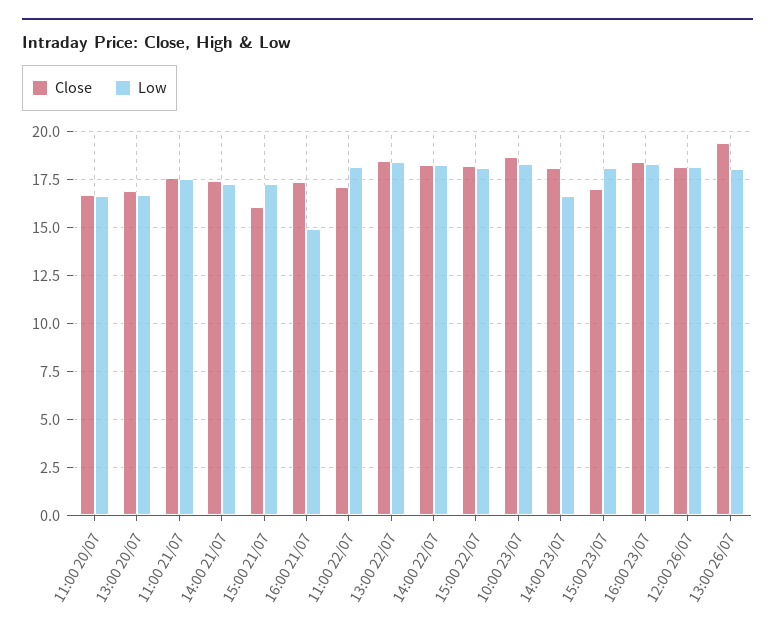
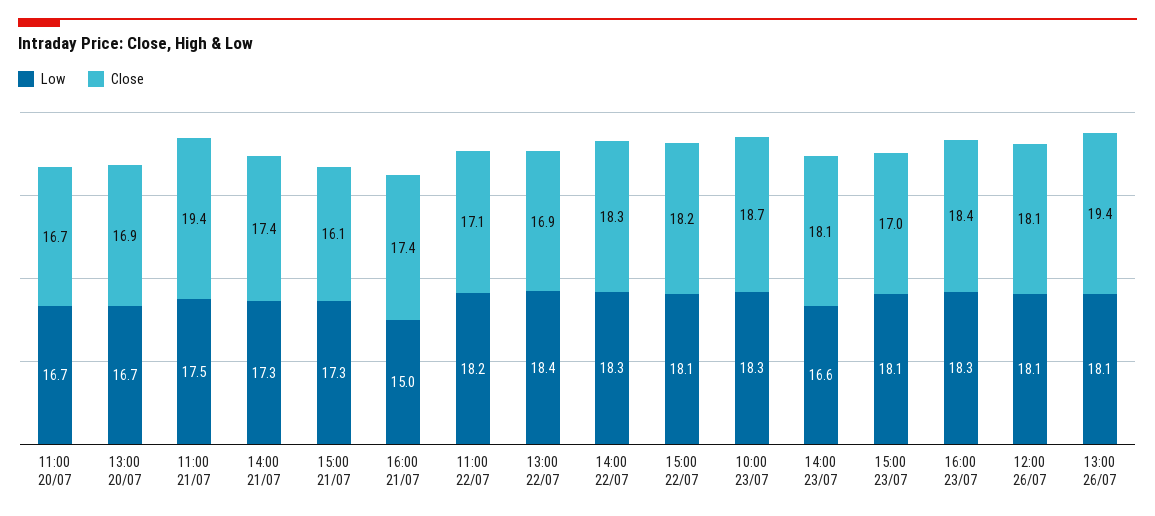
Close, 11:00 21/07: 17.5 -> 19.4
Close, 13:00 22/07: 18.5 -> 16.9

